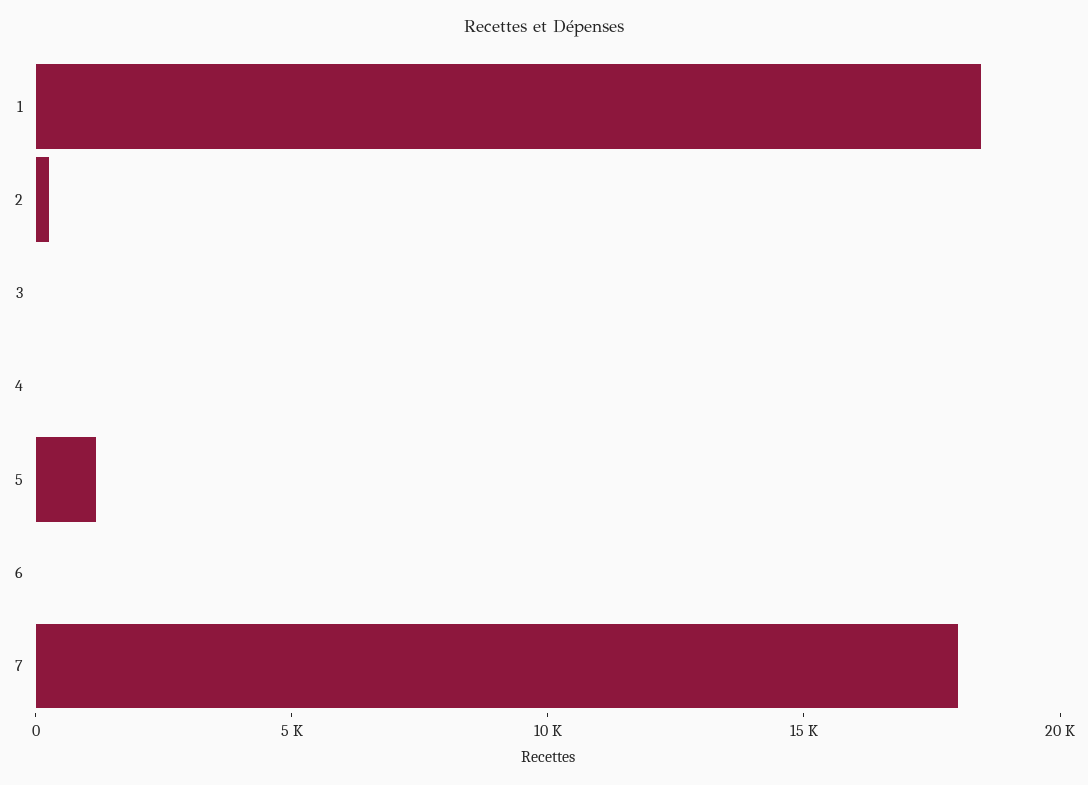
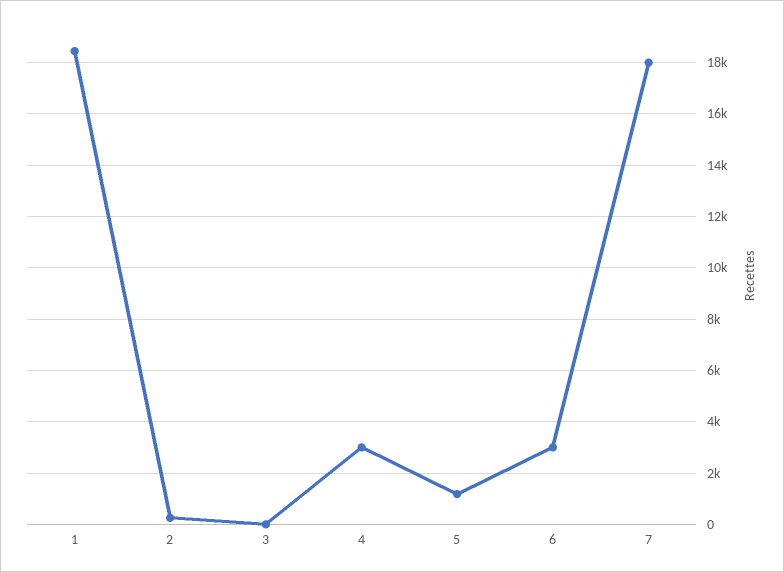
4: 0 -> 3000
6: 0 -> 3000

